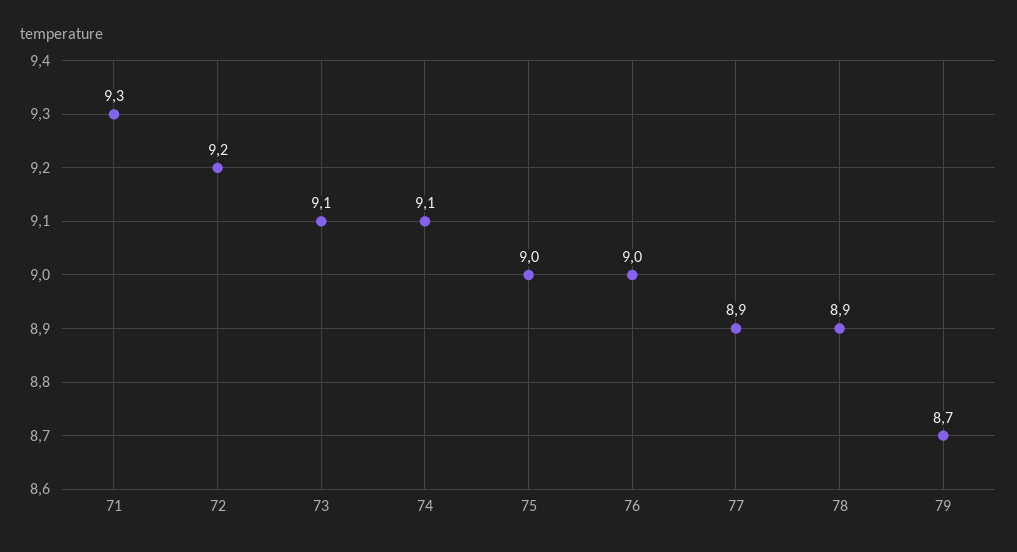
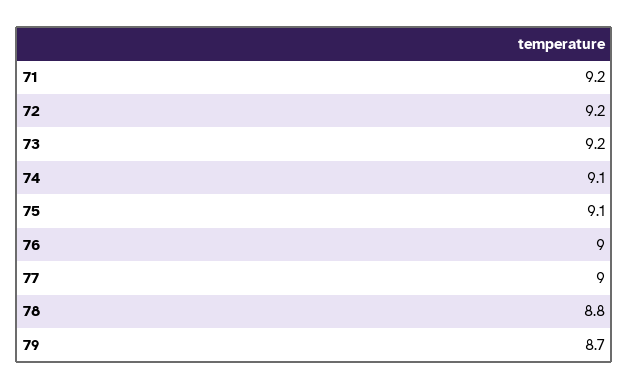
71: 9.3 -> 9.2
73: 9.1 -> 9.2
75: 9 -> 9.1
77: 8.9 -> 9
78: 8.9 -> 8.8

